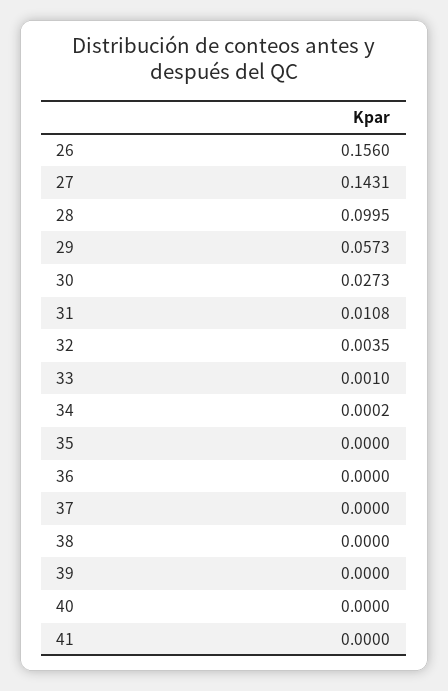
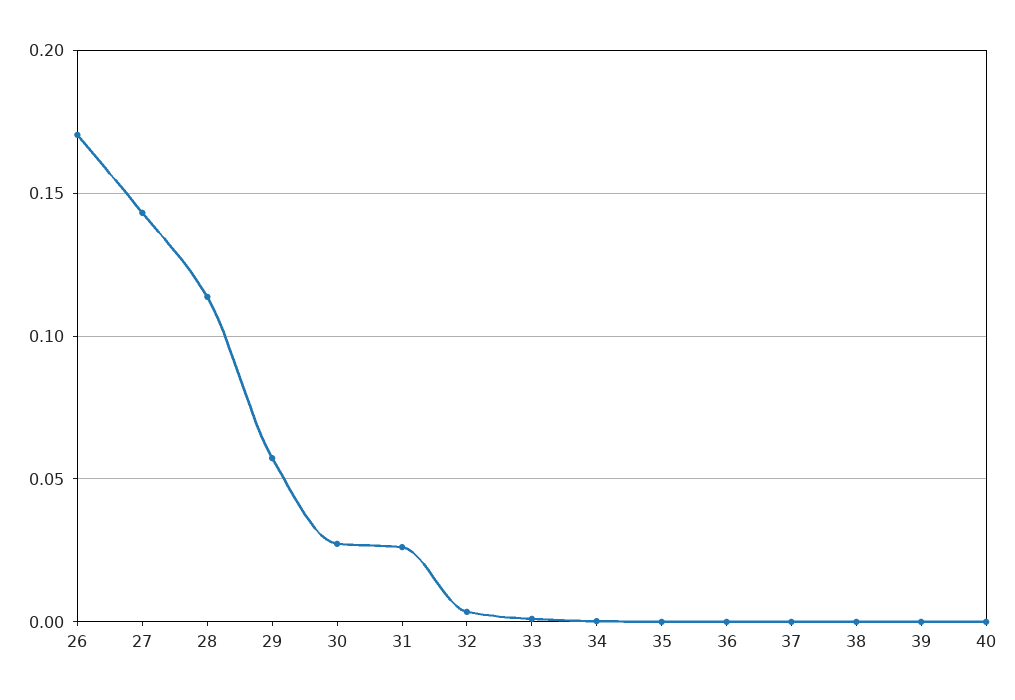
26: 0.156 -> 0.17
28: 0.0995 -> 0.115
31: 0.0108 -> 0.025
41: 0 -> none

